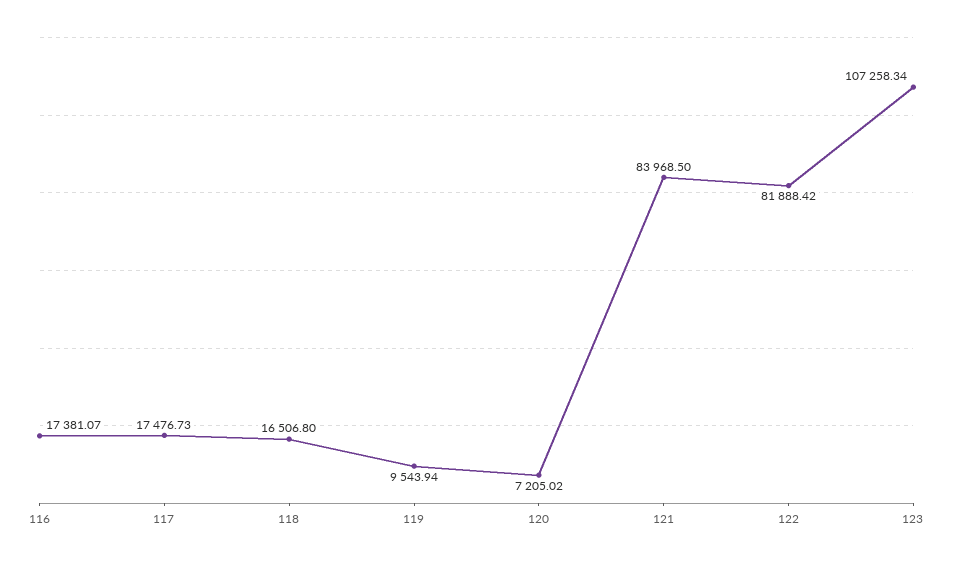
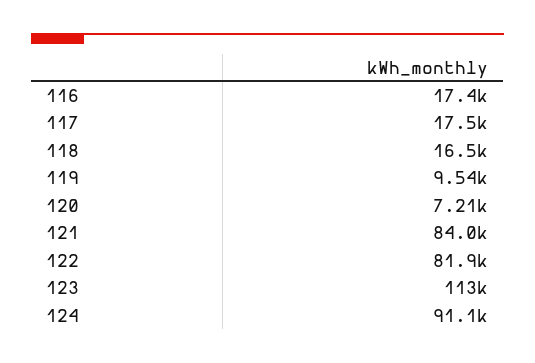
123: 107258.34 -> 113000
124: none -> 91100

